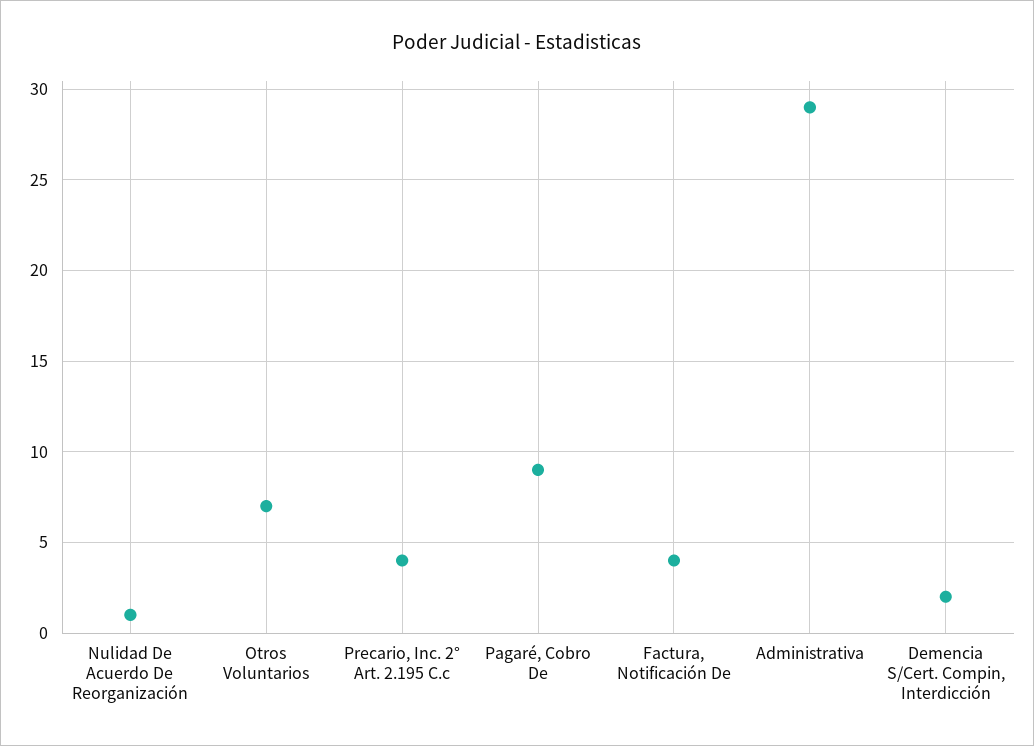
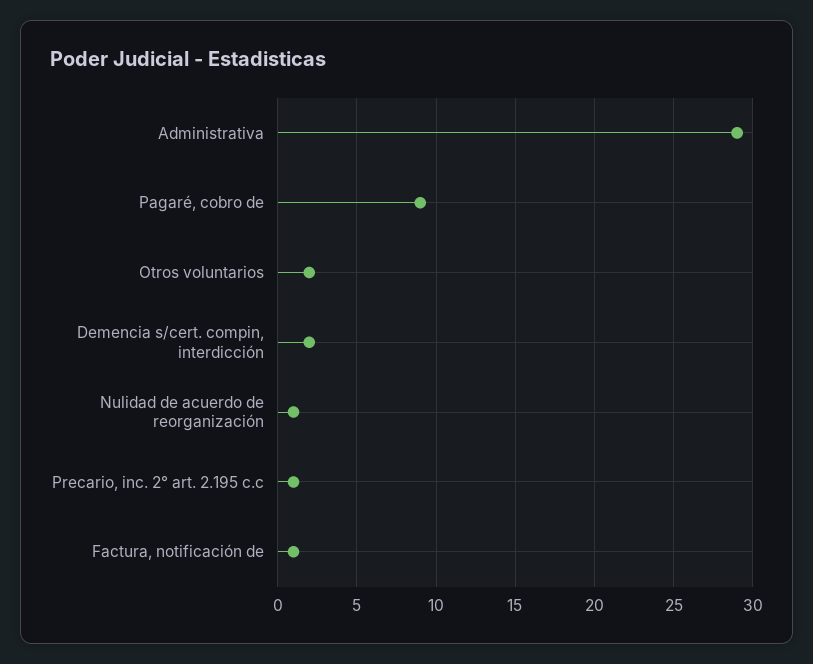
Otros Voluntarios: 7 -> 2
Precario, Inc. 2° Art. 2.195 C.c: 4 -> 1
Factura, Notificación De: 4 -> 1

